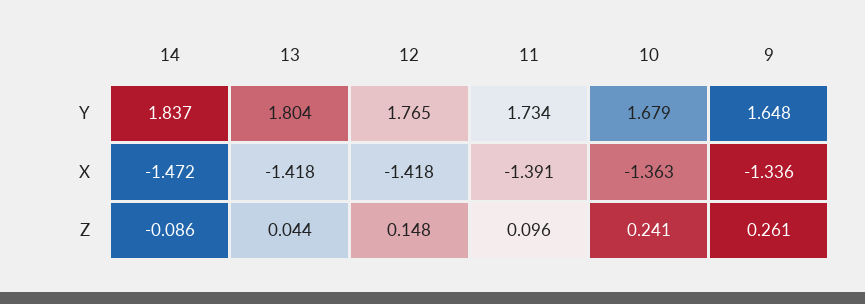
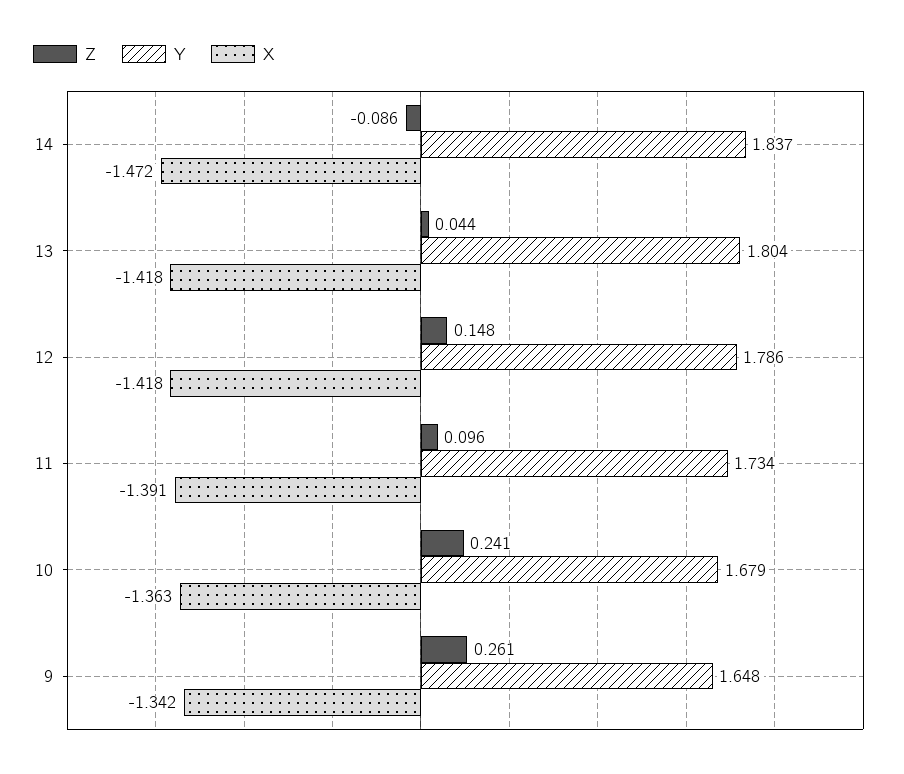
Y, 12: 1.765 -> 1.786
X, 9: -1.336 -> -1.342

